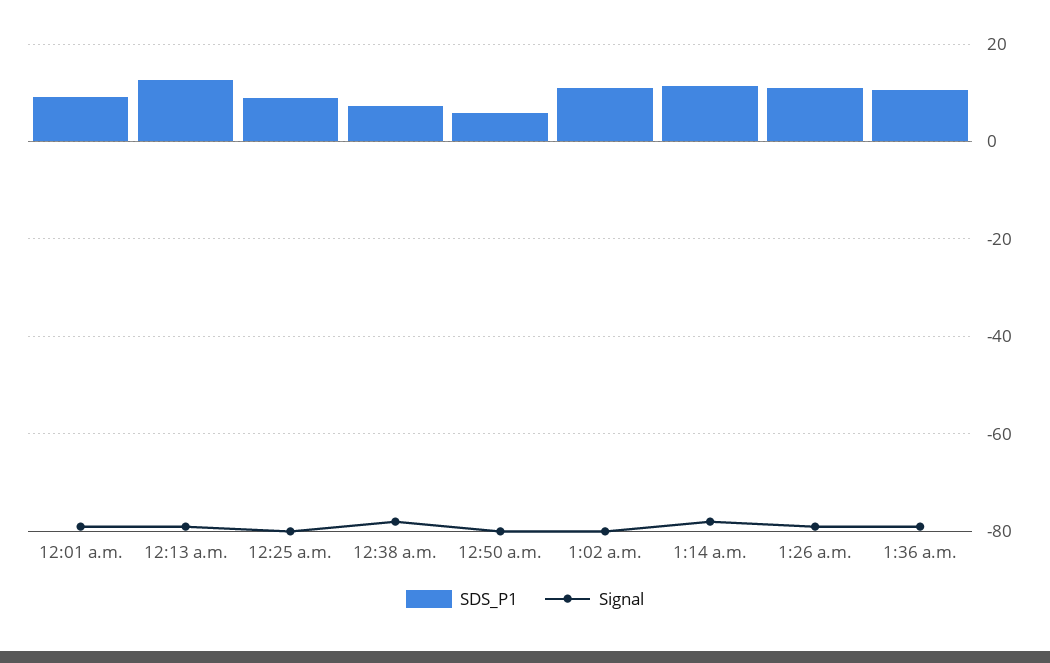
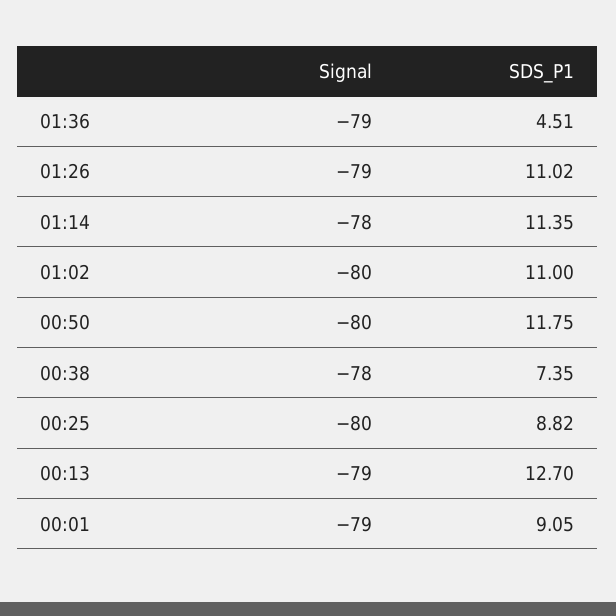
SDS_P1, 12:50 a.m.: 6 -> 11.75
SDS_P1, 1:36 a.m.: 10 -> 4.51

